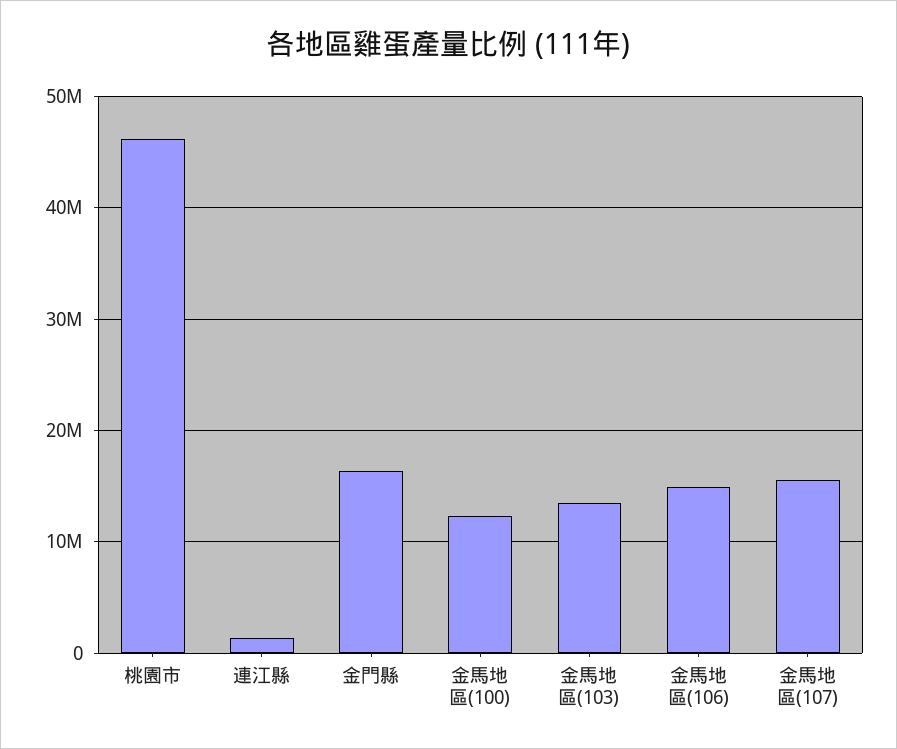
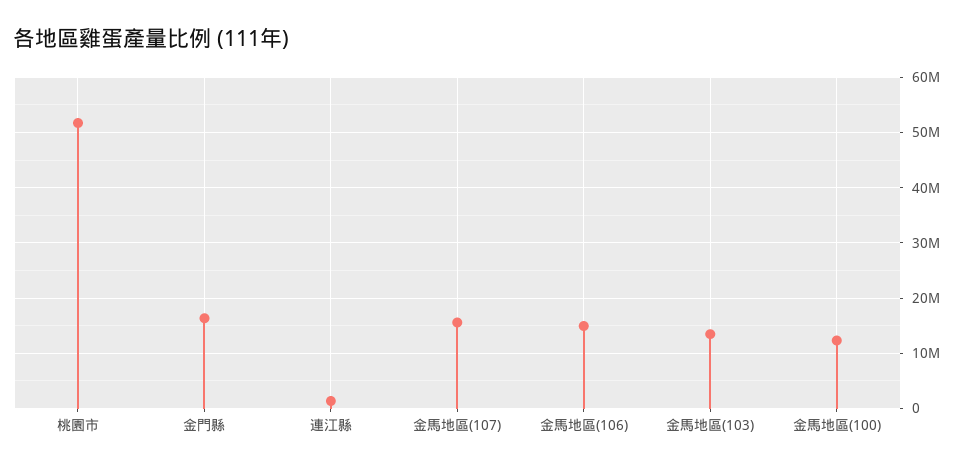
桃園市: 46000000 -> 52000000

